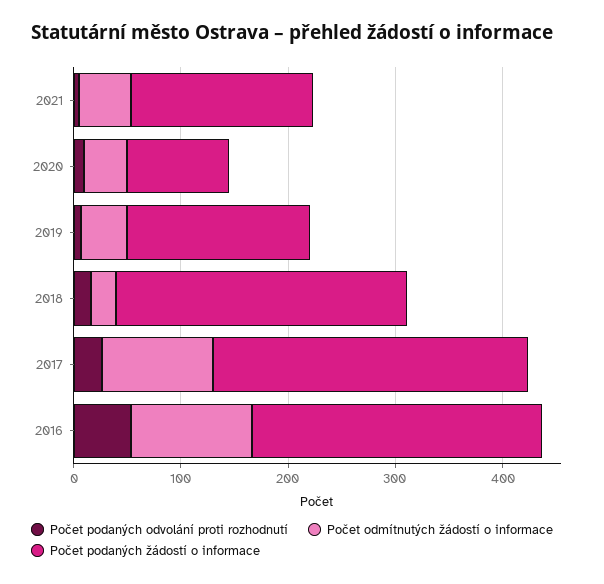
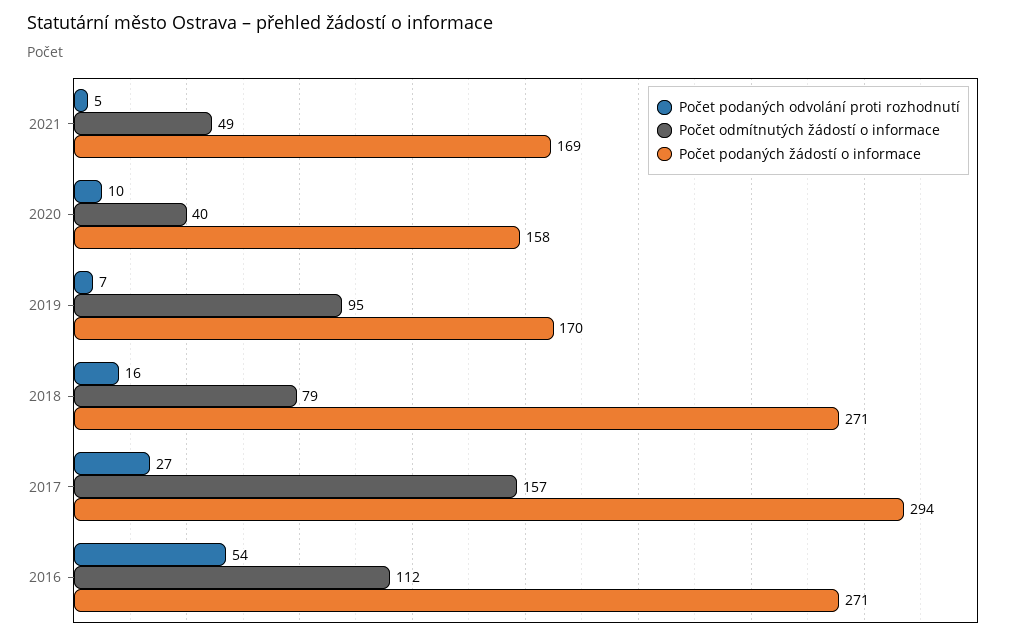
Počet podaných žádostí o informace, 2020: 100 -> 158
Počet odmítnutých žádostí o informace, 2019: 40 -> 95
Počet odmítnutých žádostí o informace, 2018: 20 -> 79
Počet odmítnutých žádostí o informace, 2017: 100 -> 157

